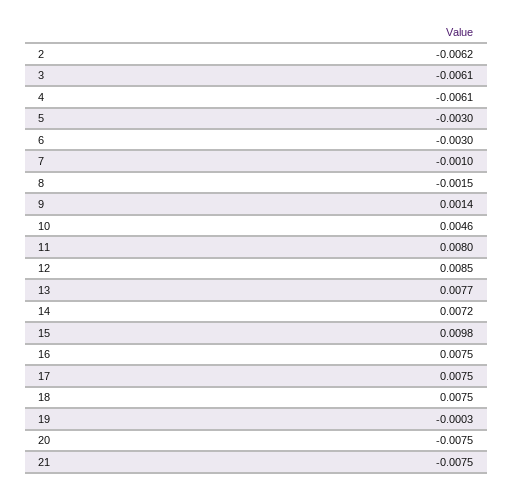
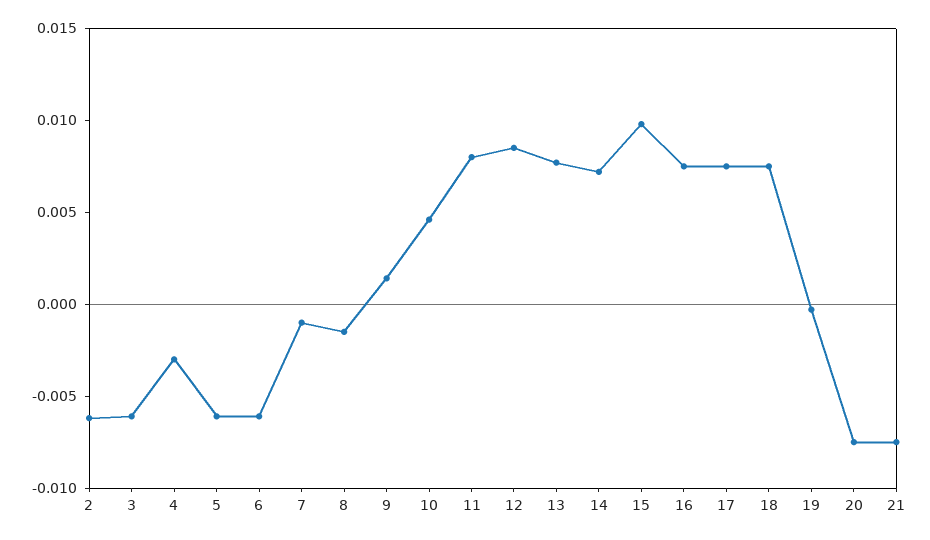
4: -0.0061 -> -0.003
5: -0.003 -> -0.006
6: -0.003 -> -0.006

